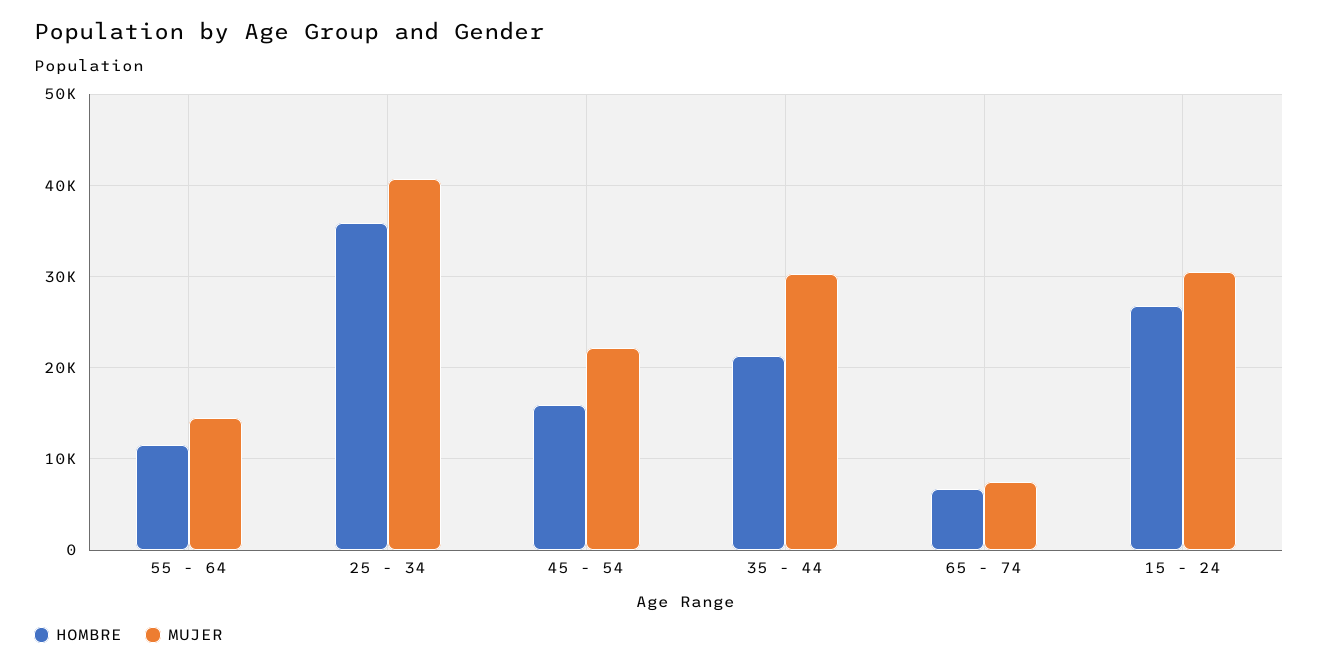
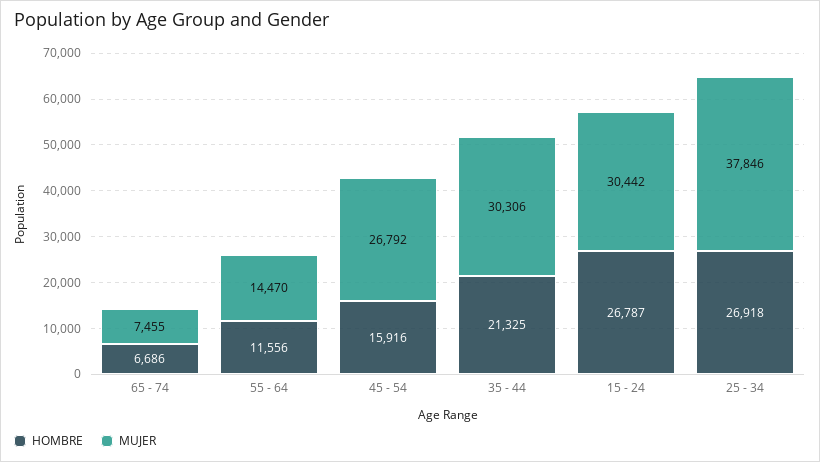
HOMBRE, 25 - 34: 36000 -> 26918
MUJER, 25 - 34: 41000 -> 37846
MUJER, 45 - 54: 22000 -> 26792

